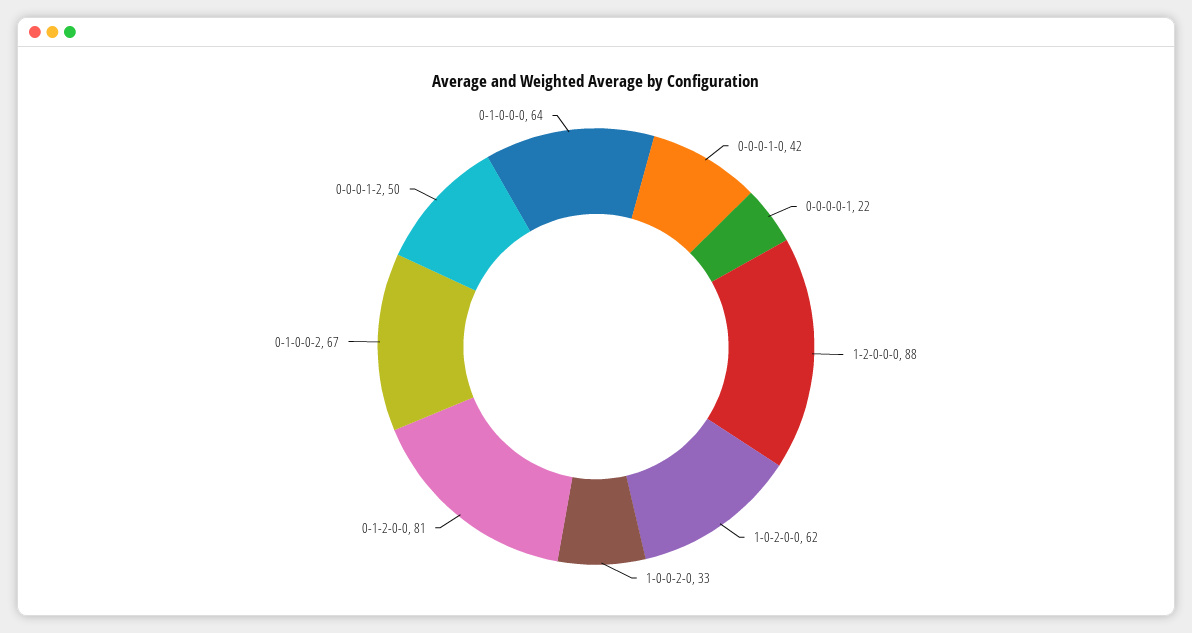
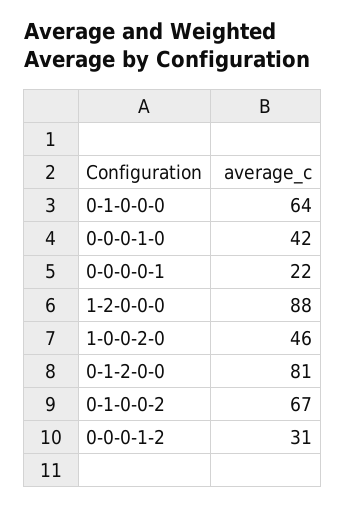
1-0-2-0-0: 62 -> none
1-0-0-2-0: 33 -> 46
0-0-0-1-2: 50 -> 31

